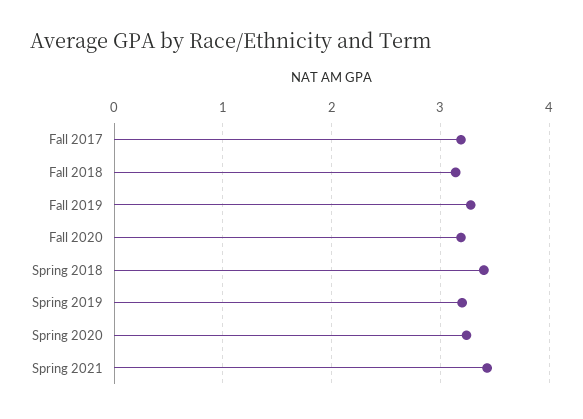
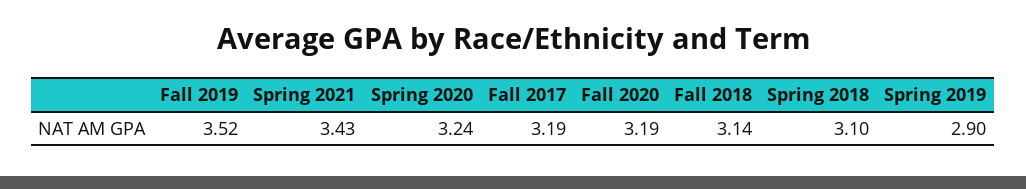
Fall 2019: 3.3 -> 3.52
Spring 2018: 3.4 -> 3.1
Spring 2019: 3.2 -> 2.9

